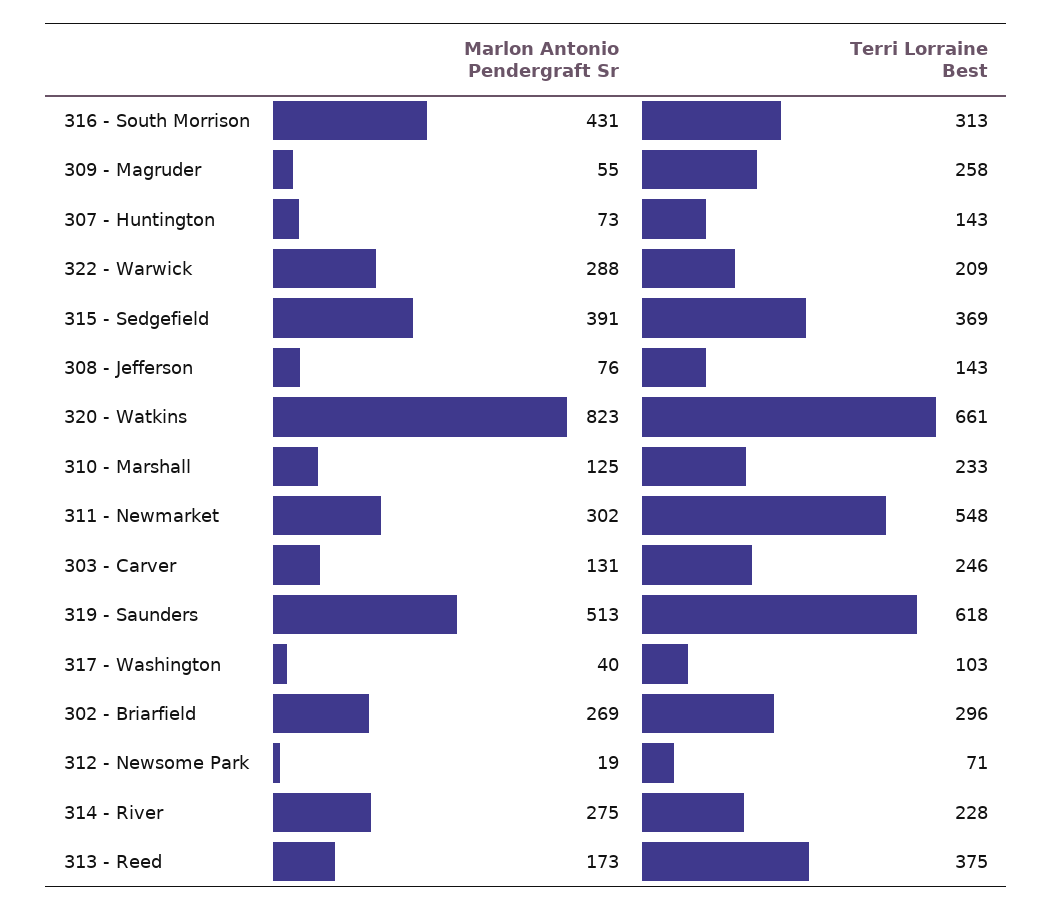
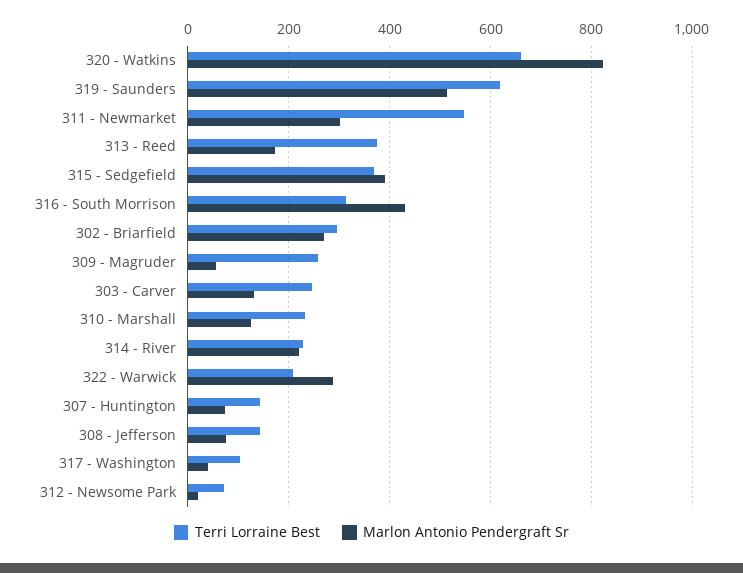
Marlon Antonio Pendergraft Sr, 314 - River: 275 -> 220

